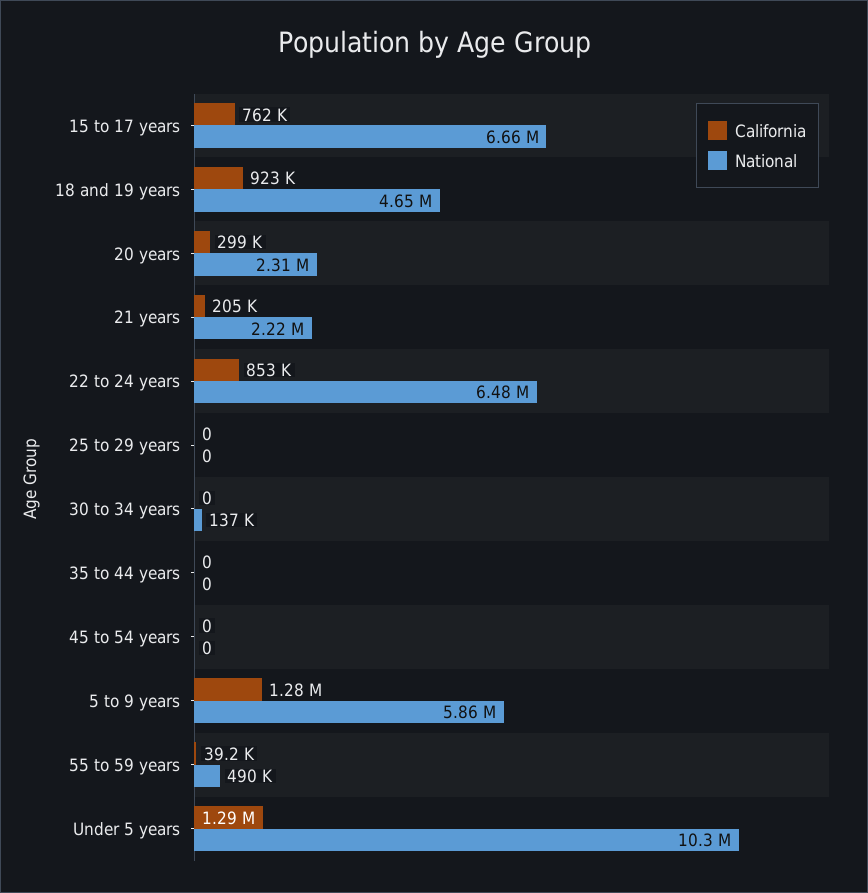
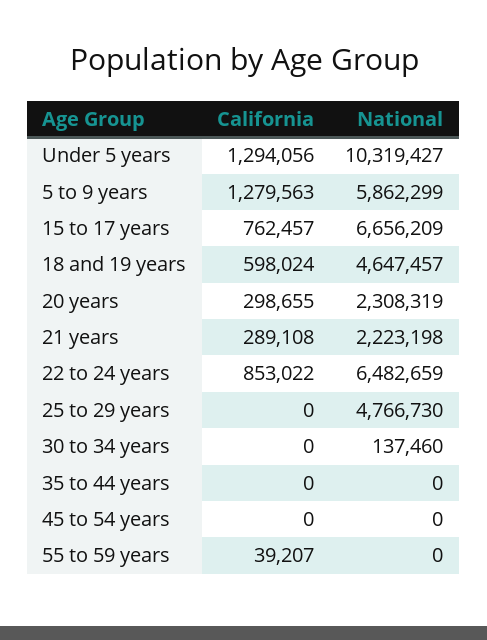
California, 18 and 19 years: 923000 -> 598024
California, 21 years: 205000 -> 289108
National, 25 to 29 years: 0 -> 4766730
National, 55 to 59 years: 490000 -> 0

